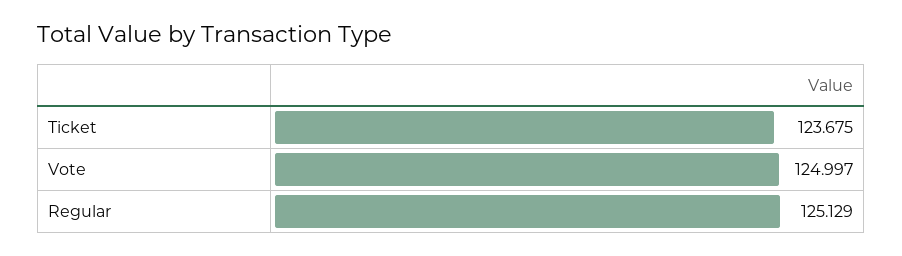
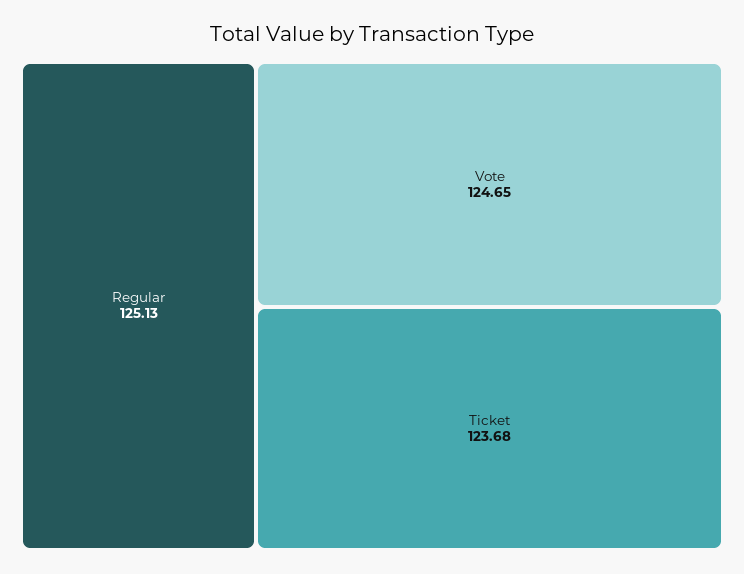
Vote: 124.997 -> 124.65

